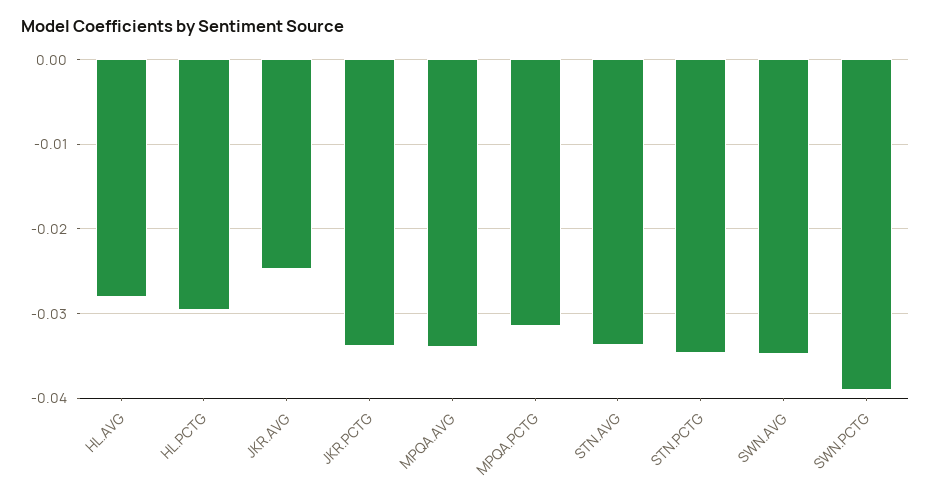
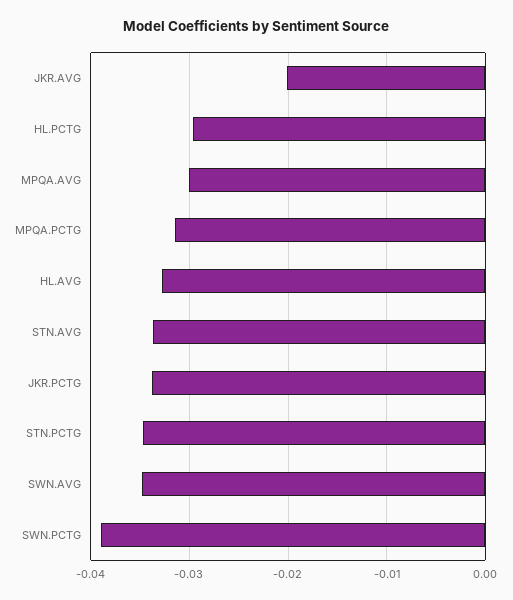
HL.AVG: -0.028 -> -0.033
JKR.AVG: -0.025 -> -0.02
MPQA.AVG: -0.034 -> -0.03

